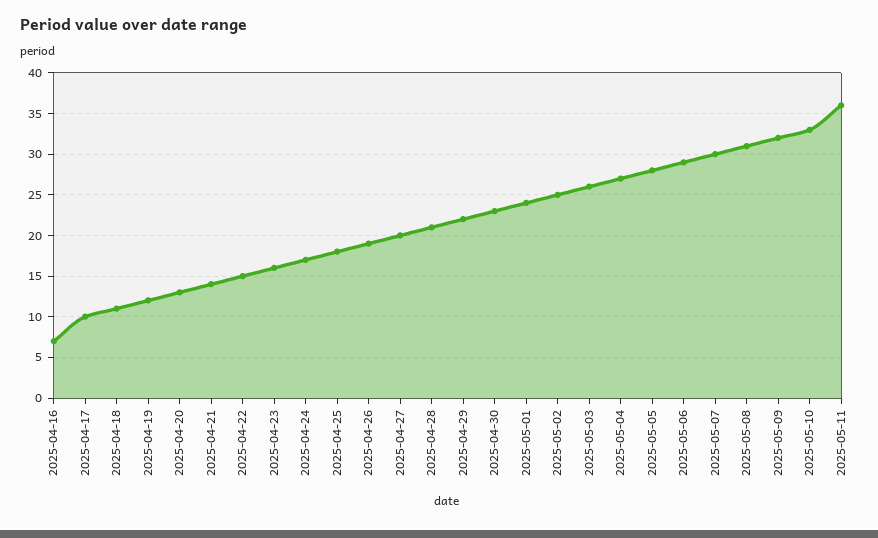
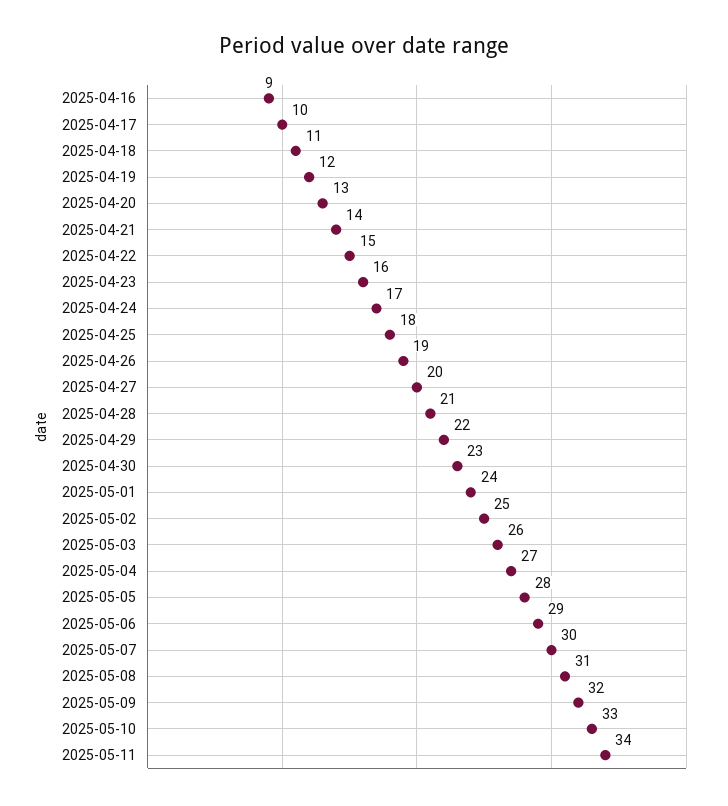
2025-04-16: 7 -> 9
2025-05-11: 36 -> 34

